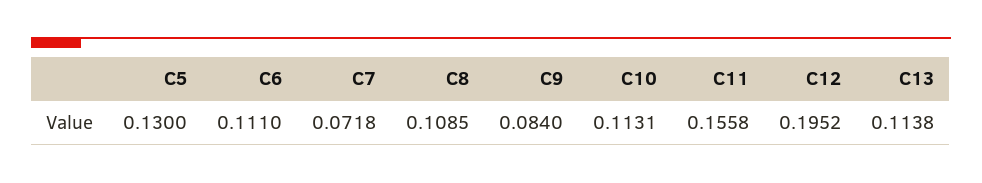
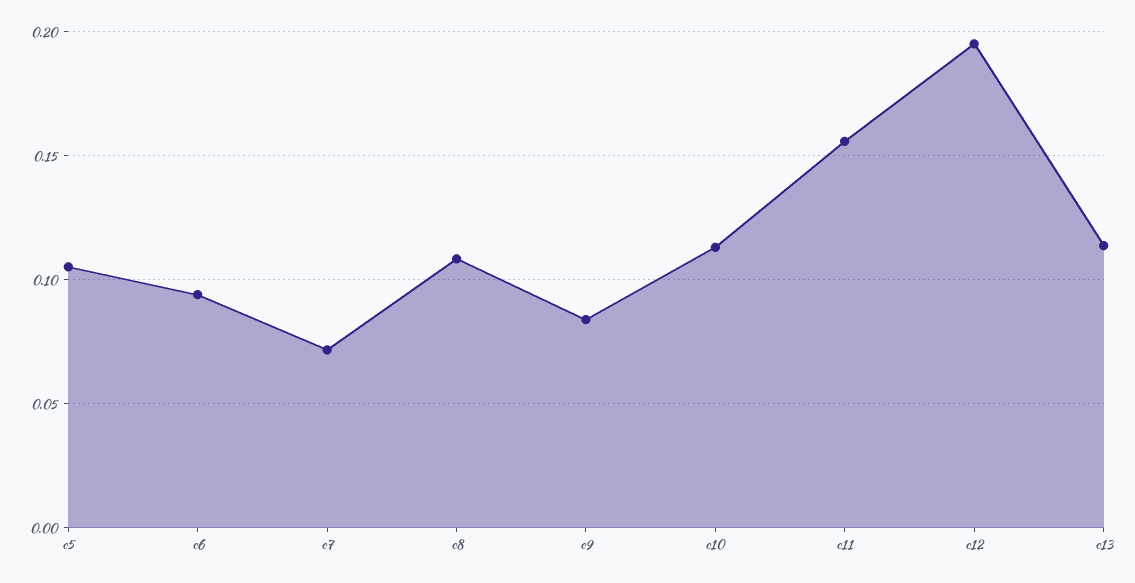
C5: 0.13 -> 0.105
C6: 0.111 -> 0.095

